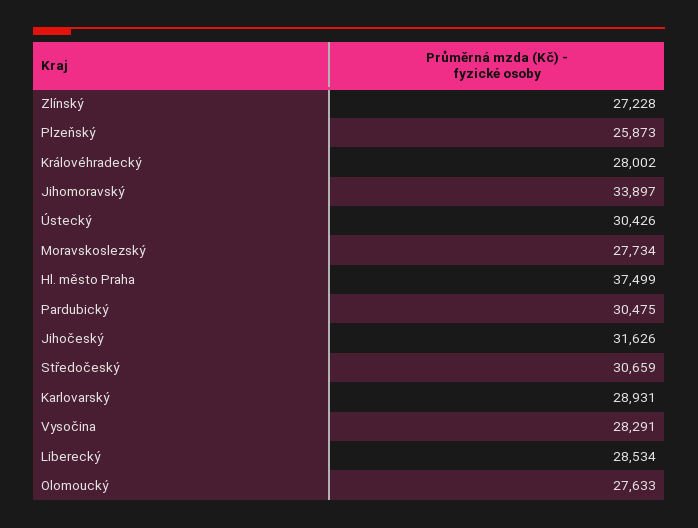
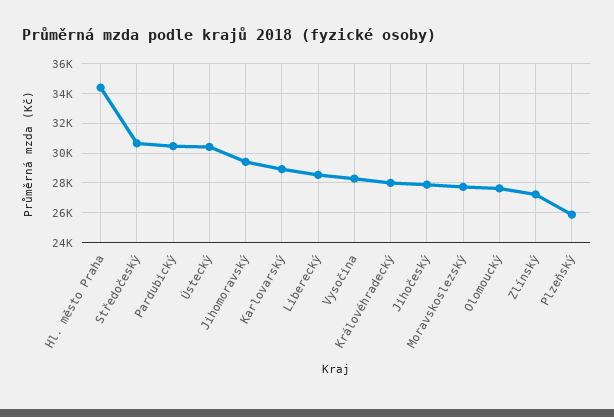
Jihomoravský: 33897 -> 29500
Hl. město Praha: 37499 -> 34500
Jihočeský: 31626 -> 28000

